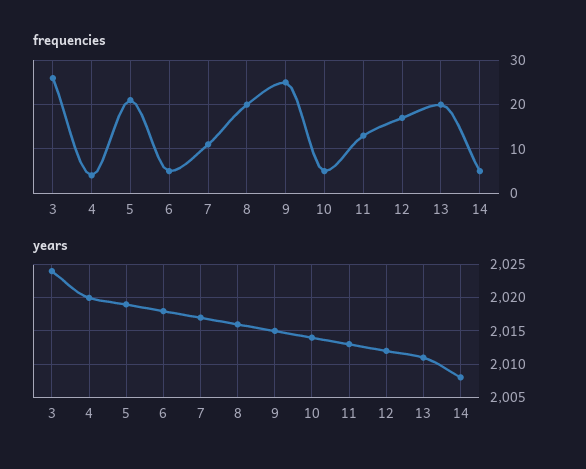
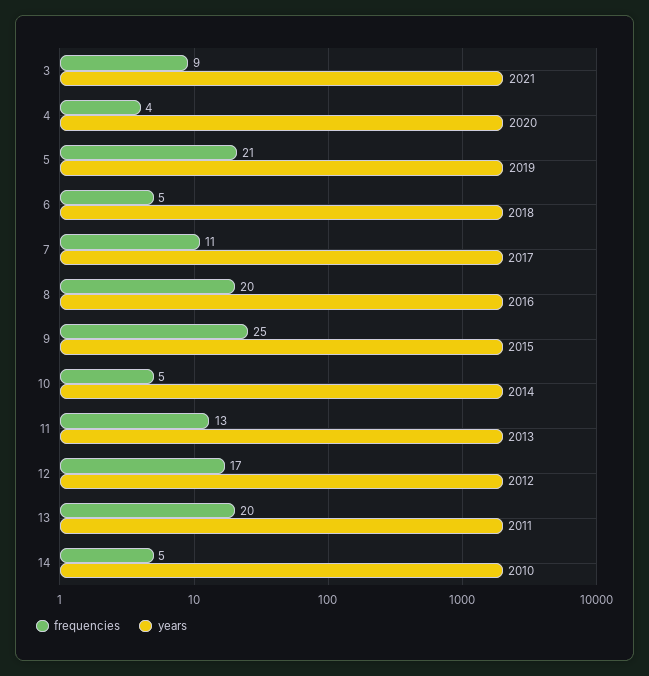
frequencies, 3: 25 -> 9
years, 3: 2024 -> 2021
years, 14: 2008 -> 2010

